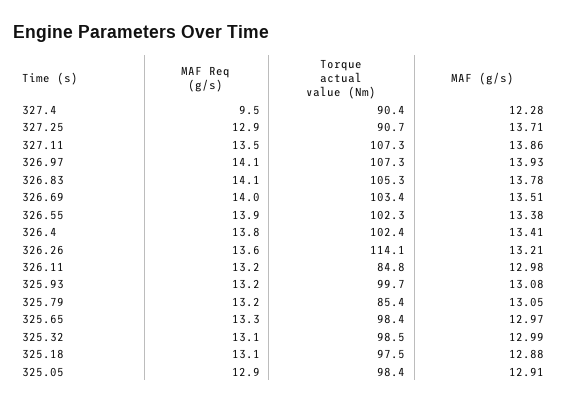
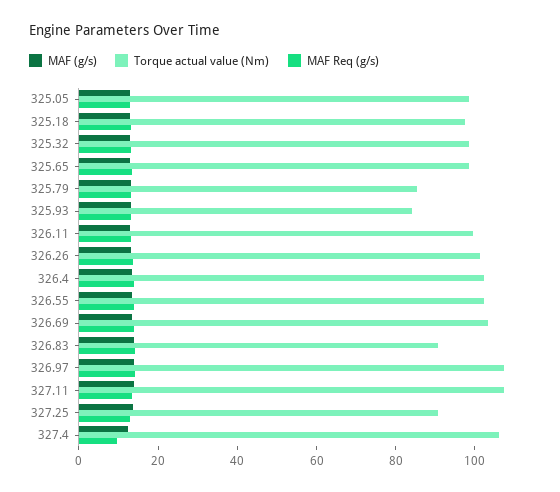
Torque actual value (Nm), 327.4: 90.4 -> 105
Torque actual value (Nm), 326.83: 105.3 -> 90
Torque actual value (Nm), 326.26: 114.1 -> 100
Torque actual value (Nm), 326.11: 84.8 -> 100
Torque actual value (Nm), 325.93: 99.7 -> 85

